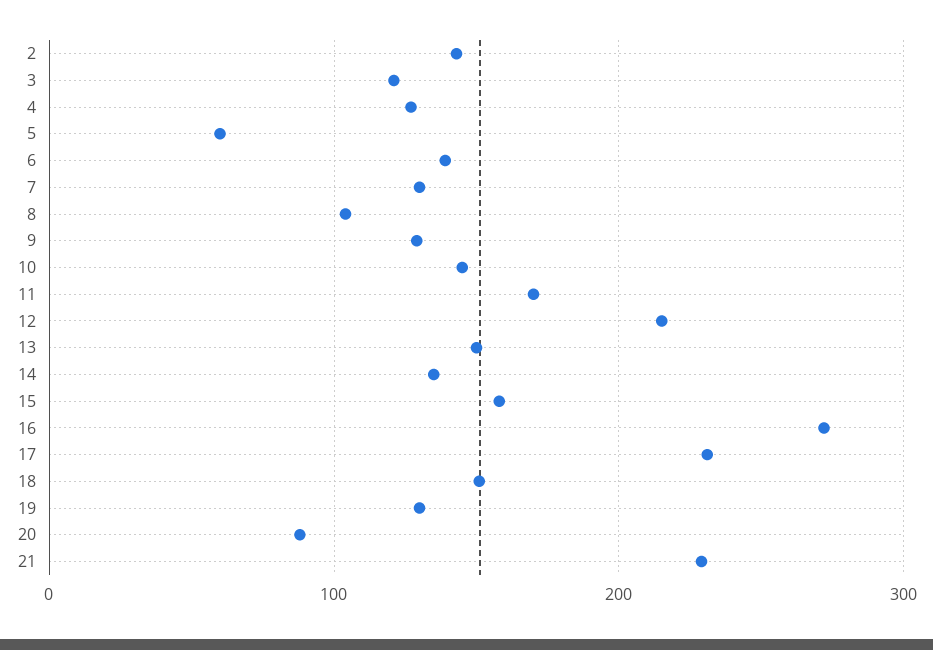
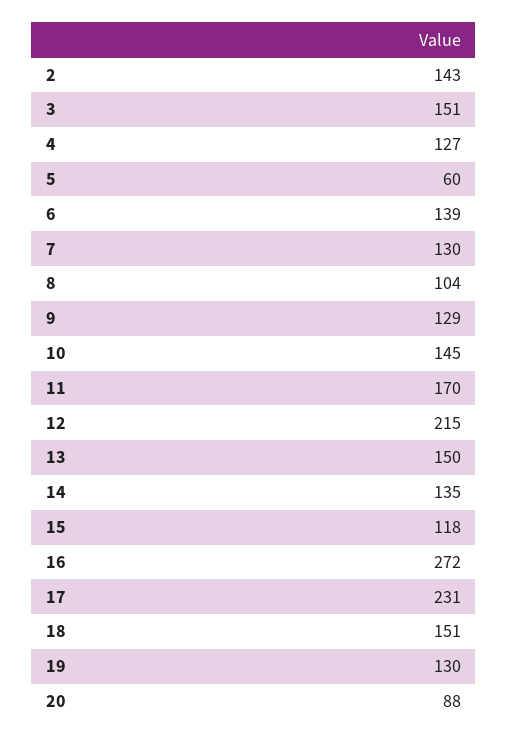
3: 120 -> 151
15: 160 -> 118
21: 230 -> none

